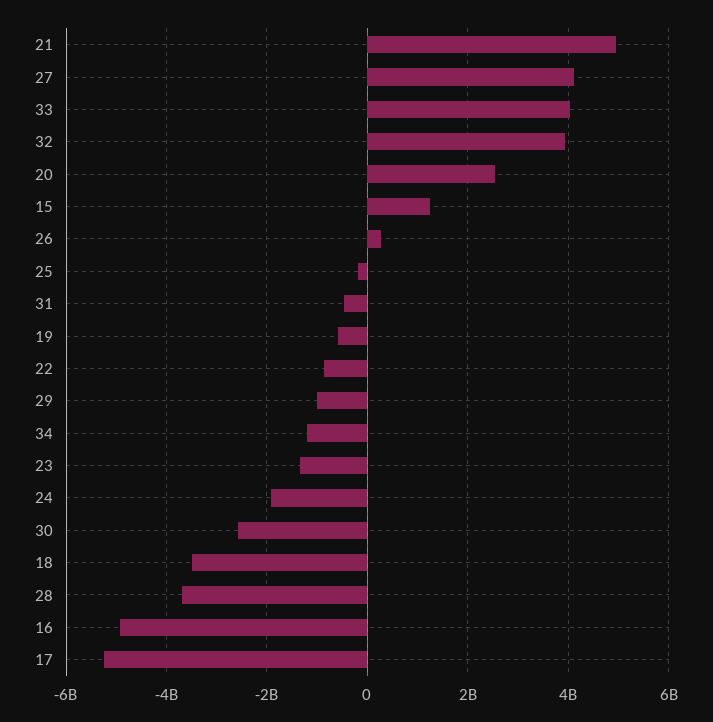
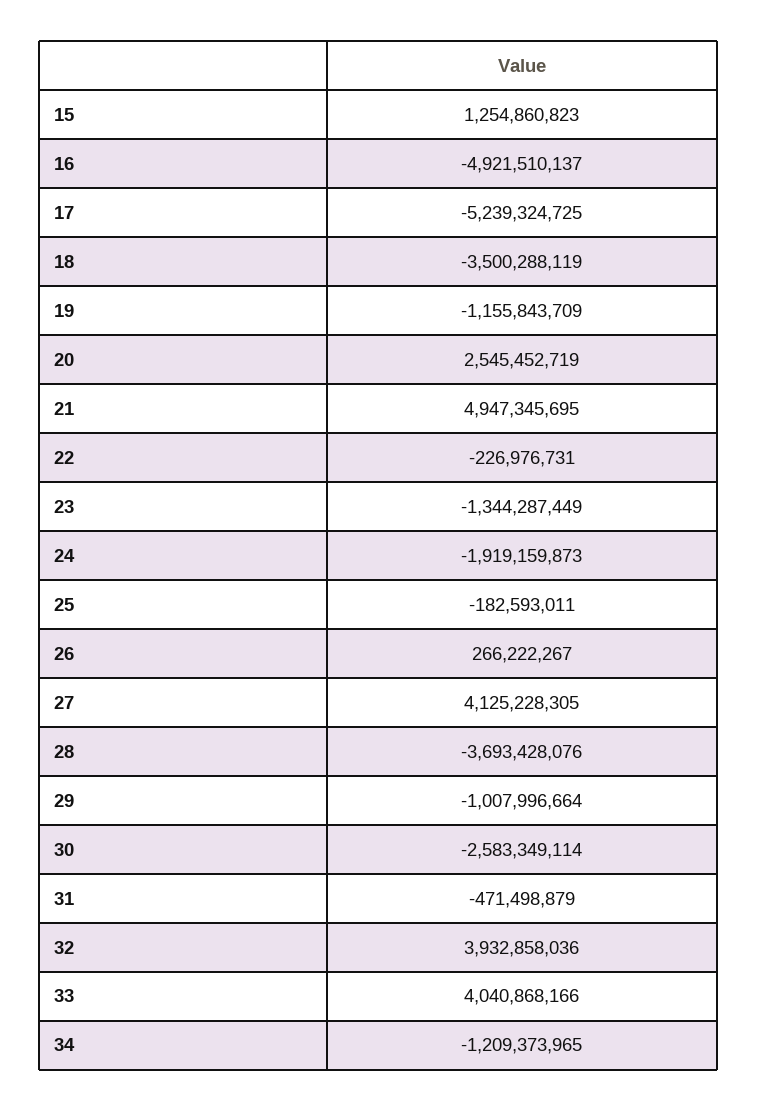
19: -600000000 -> -1155843709
22: -800000000 -> -226976731

